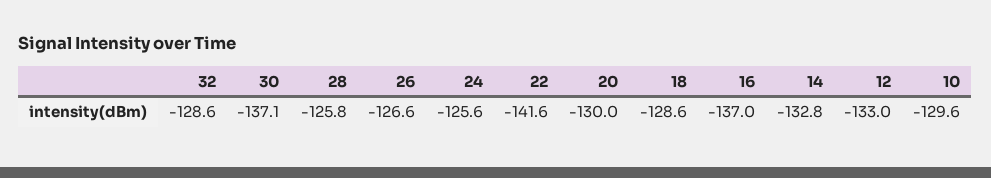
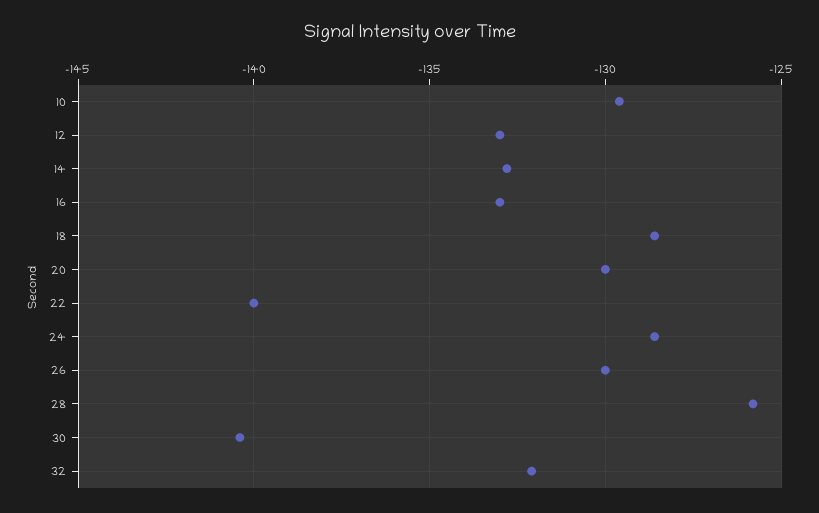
32: -128.6 -> -132
30: -137.1 -> -140.5
26: -126.6 -> -130
24: -125.6 -> -128.5
22: -141.6 -> -140
16: -137 -> -133

